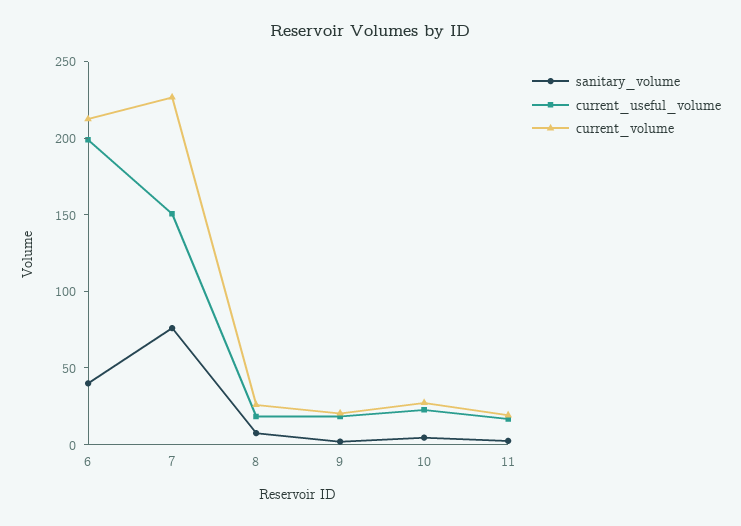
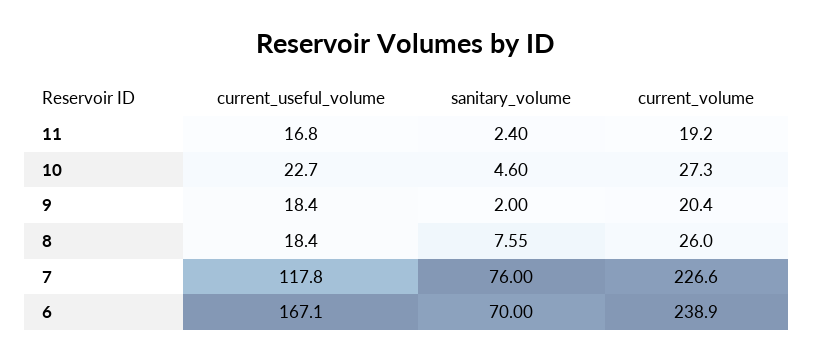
sanitary_volume, 6: 40 -> 70
current_useful_volume, 6: 200 -> 167.1
current_volume, 6: 210 -> 238.9
current_useful_volume, 7: 150 -> 117.8

